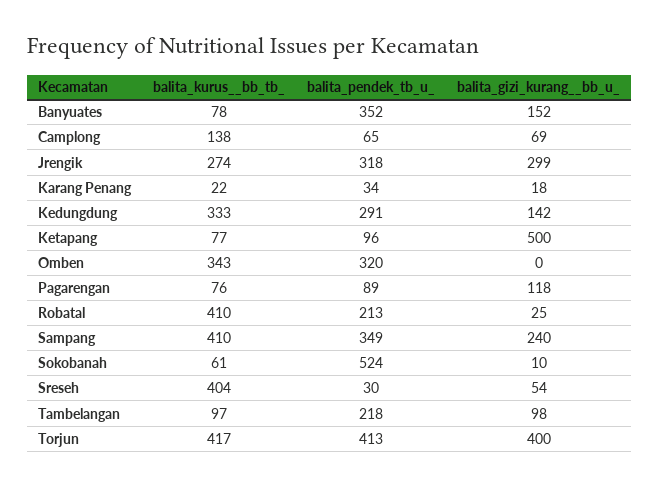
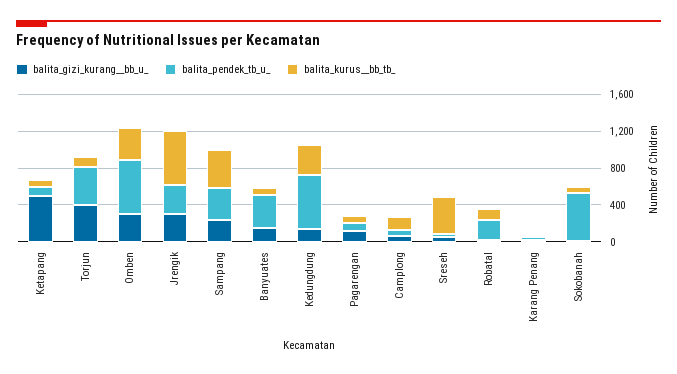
balita_kurus__bb_tb_, Jrengik: 274 -> 600
balita_pendek_tb_u_, Kedungdung: 291 -> 600
balita_pendek_tb_u_, Omben: 320 -> 600
balita_gizi_kurang__bb_u_, Omben: 0 -> 300
balita_kurus__bb_tb_, Robatal: 410 -> 100
balita_kurus__bb_tb_, Tambelangan: 97 -> none
balita_pendek_tb_u_, Tambelangan: 218 -> none
balita_gizi_kurang__bb_u_, Tambelangan: 98 -> none
balita_kurus__bb_tb_, Torjun: 417 -> 100

